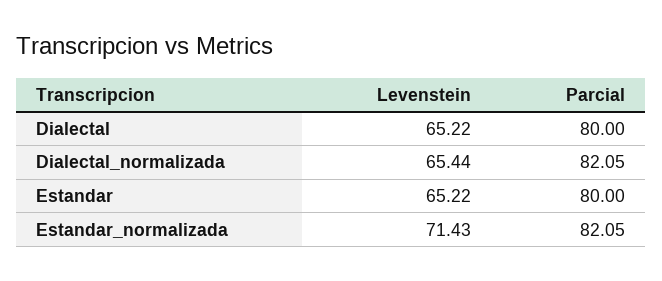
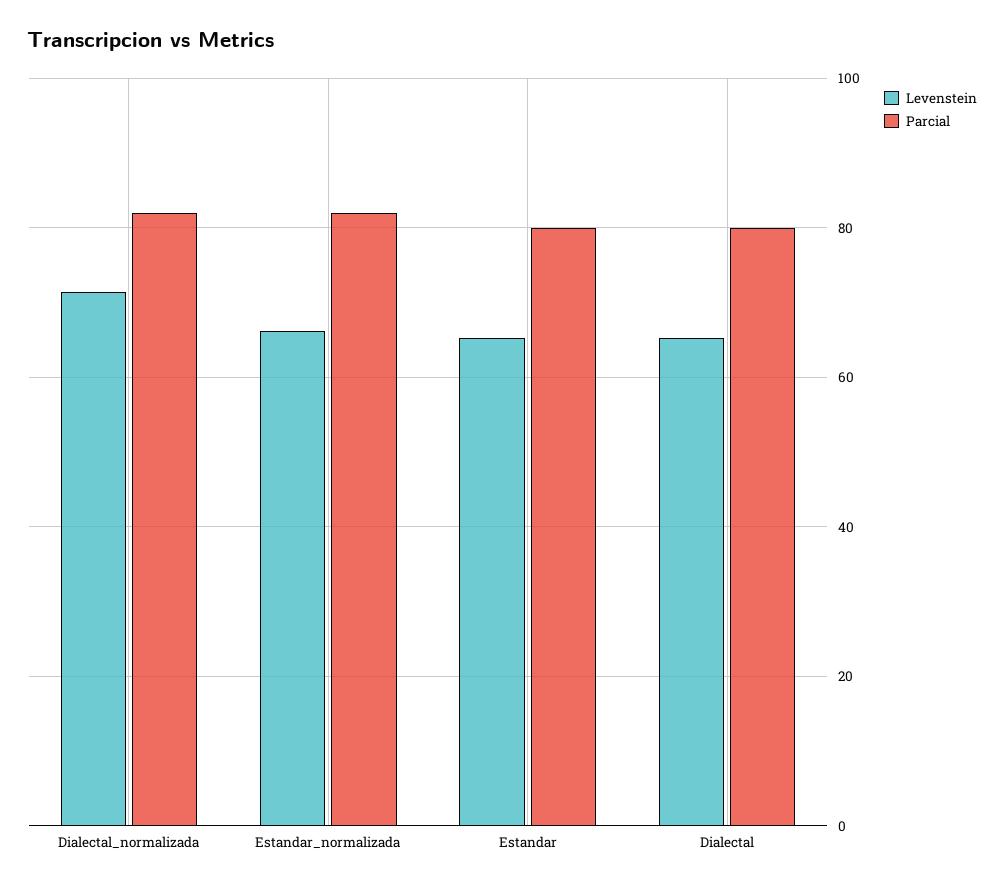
Levenstein, Dialectal_normalizada: 65.44 -> 72
Levenstein, Estandar_normalizada: 71.43 -> 66

